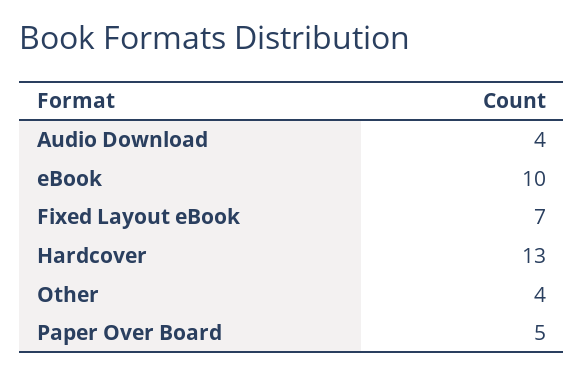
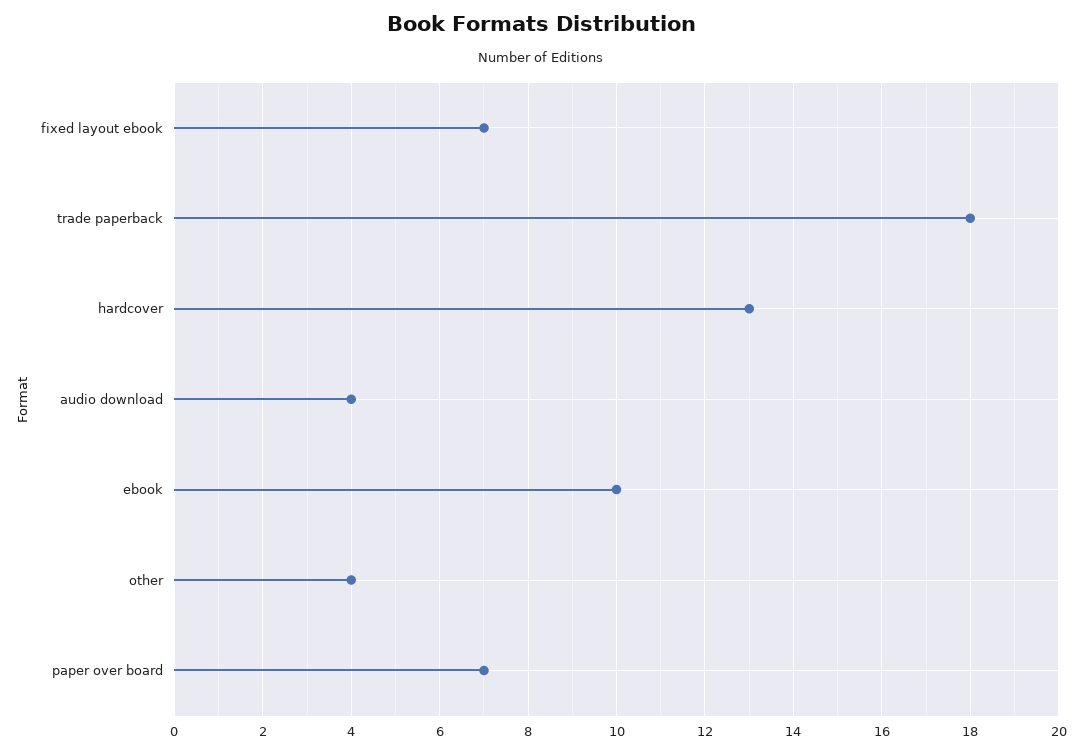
Paper Over Board: 5 -> 7
trade paperback: none -> 18

